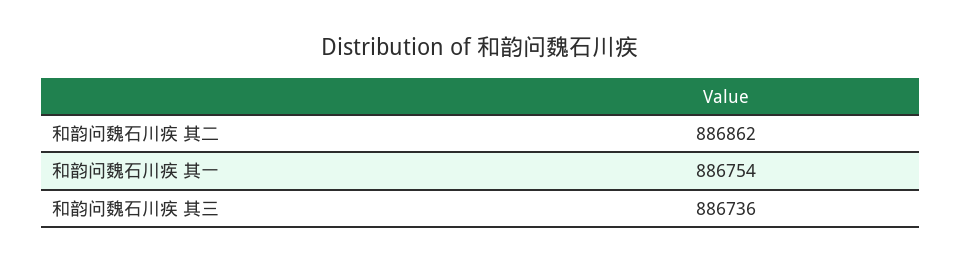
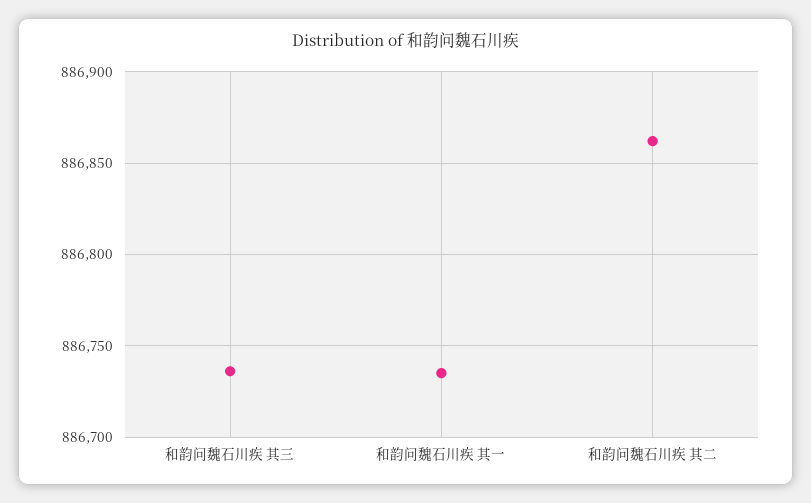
和韵问魏石川疾 其一: 886754 -> 886735

